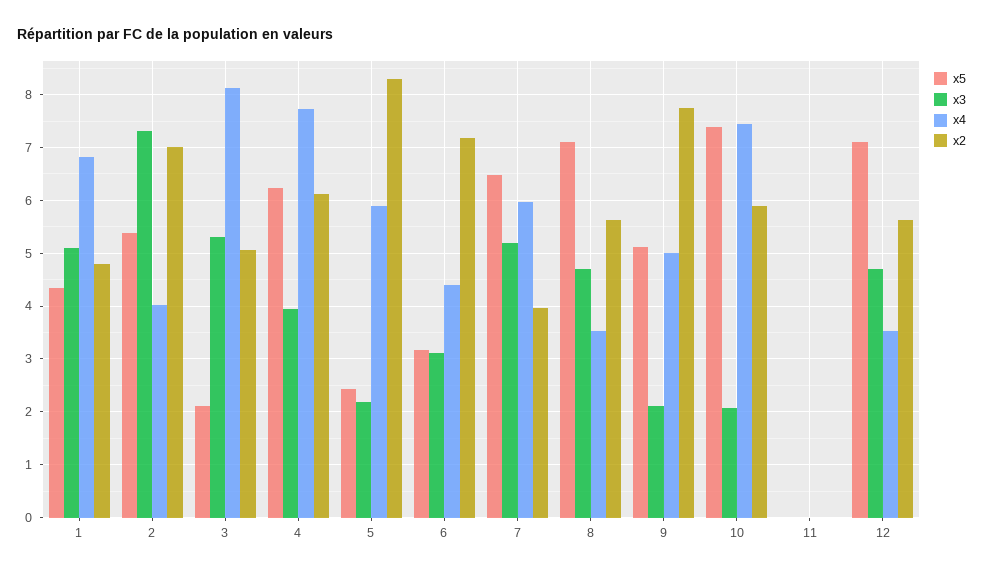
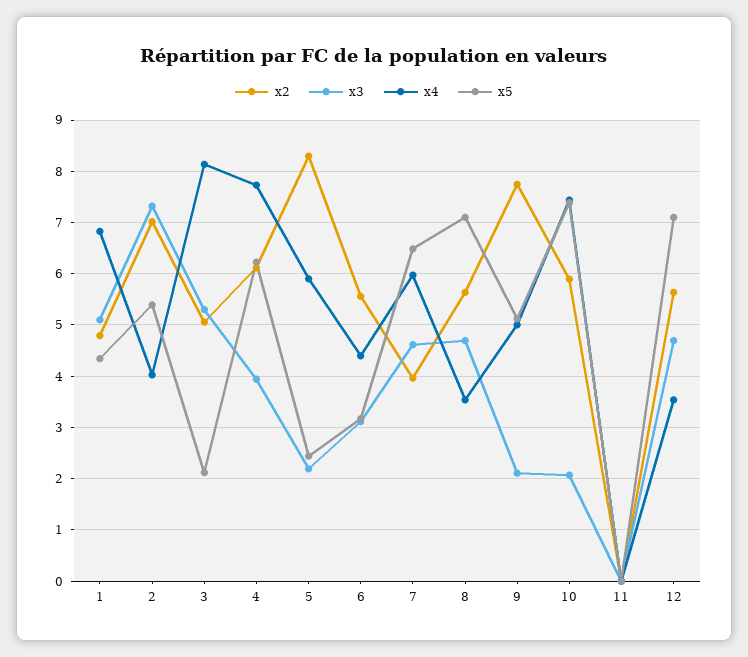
x2, 6: 7.2 -> 5.6
x3, 7: 5.2 -> 4.6

